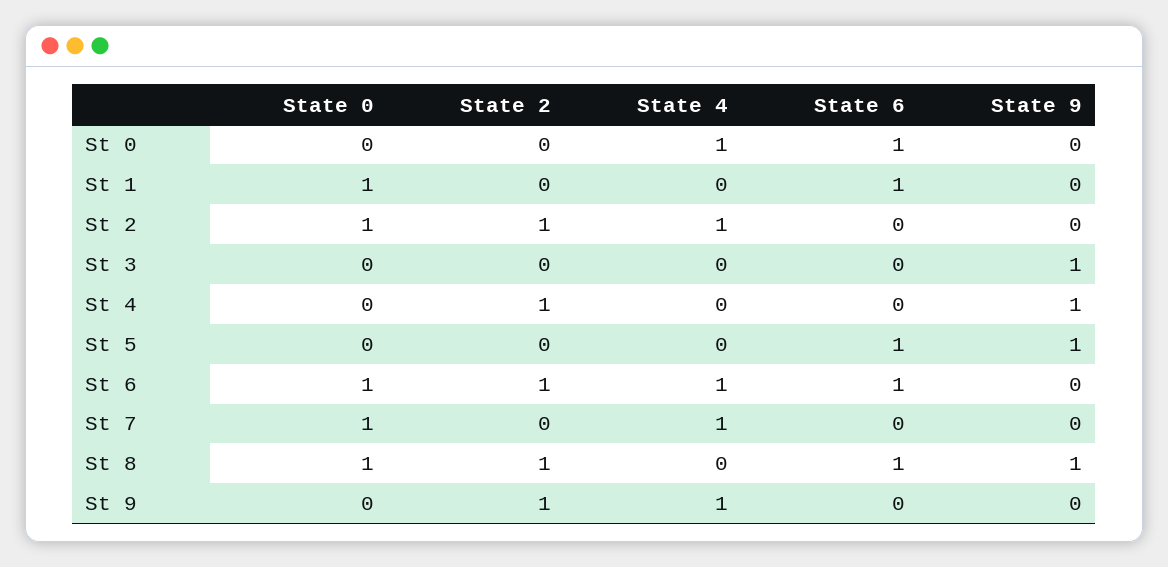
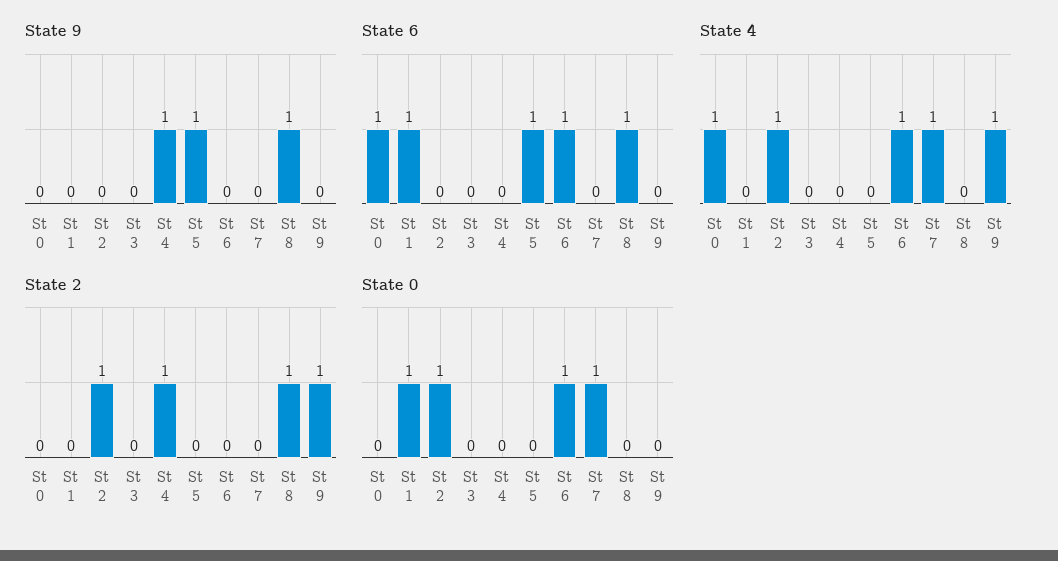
State 9, St 3: 1 -> 0
State 2, St 6: 1 -> 0
State 0, St 8: 1 -> 0

